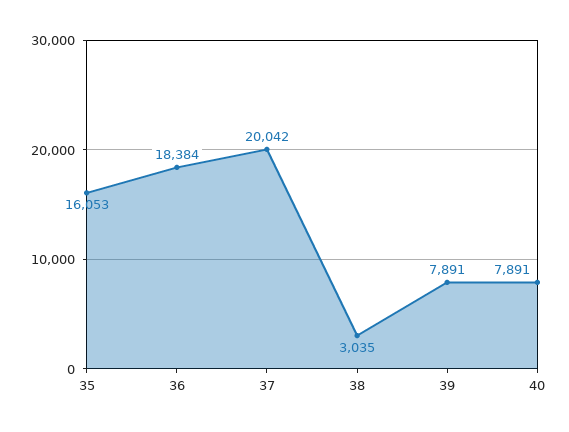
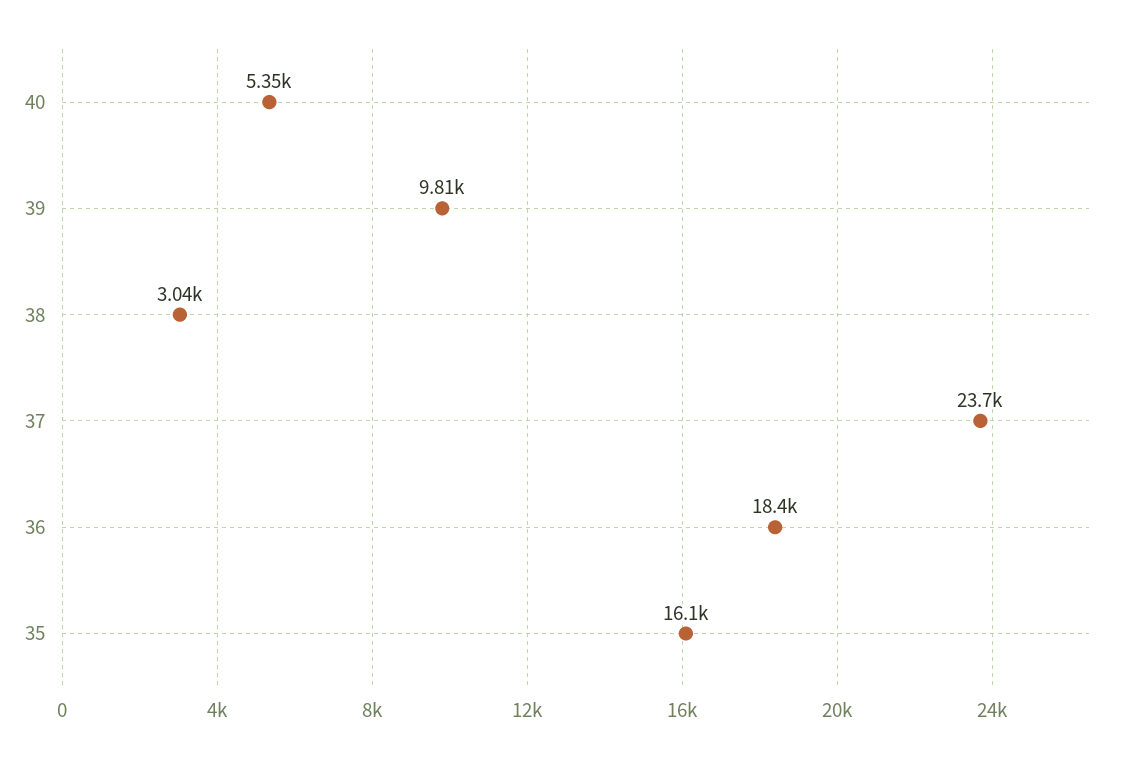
37: 20042 -> 23700
39: 7891 -> 9810
40: 7891 -> 5350

